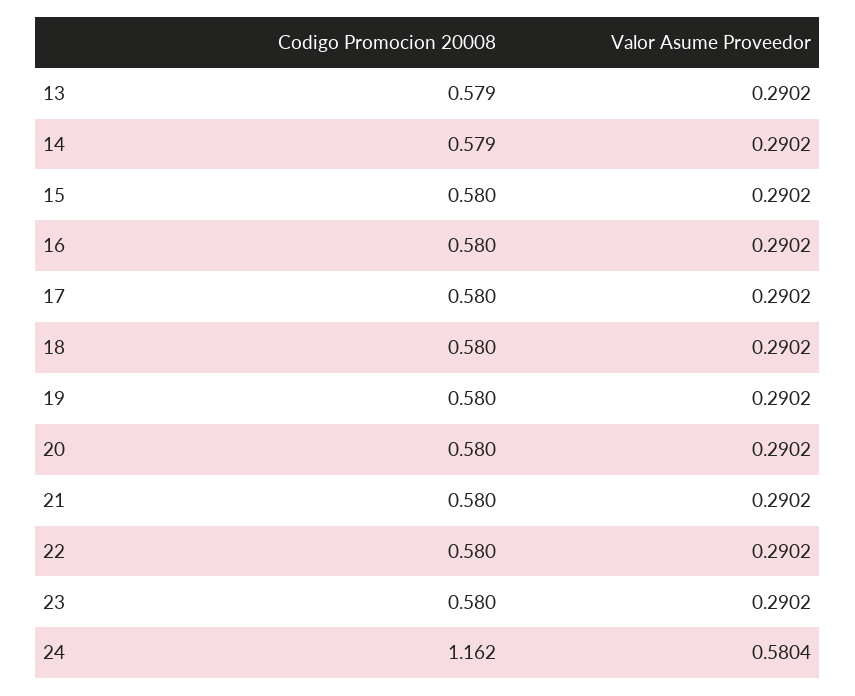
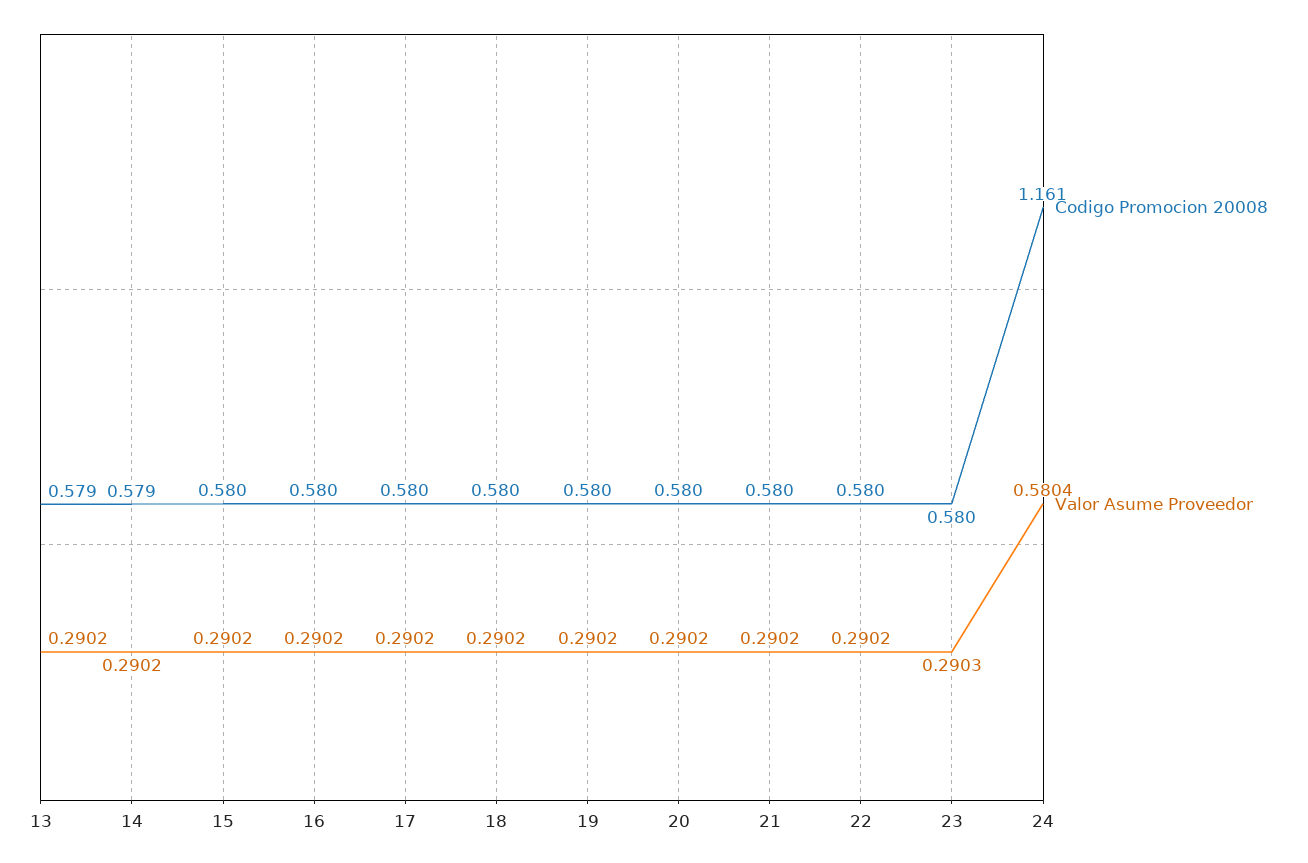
Valor Asume Proveedor, 23: 0.2902 -> 0.2903
Codigo Promocion 20008, 24: 1.162 -> 1.161

